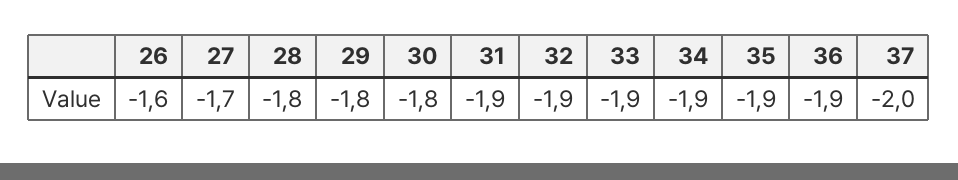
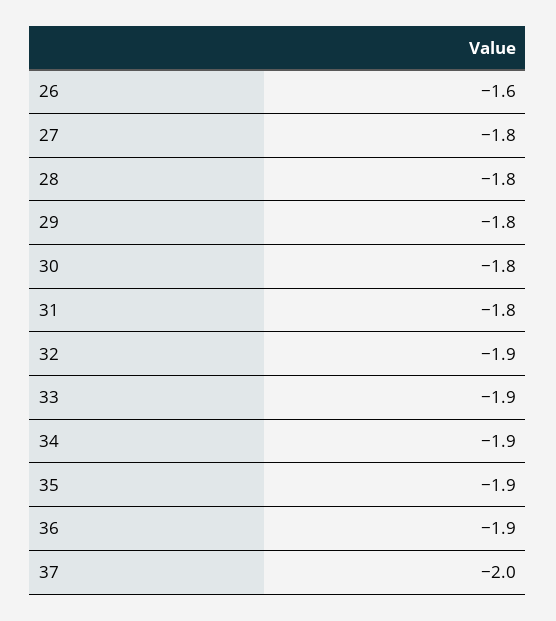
27: -1.7 -> -1.8
31: -1.9 -> -1.8

